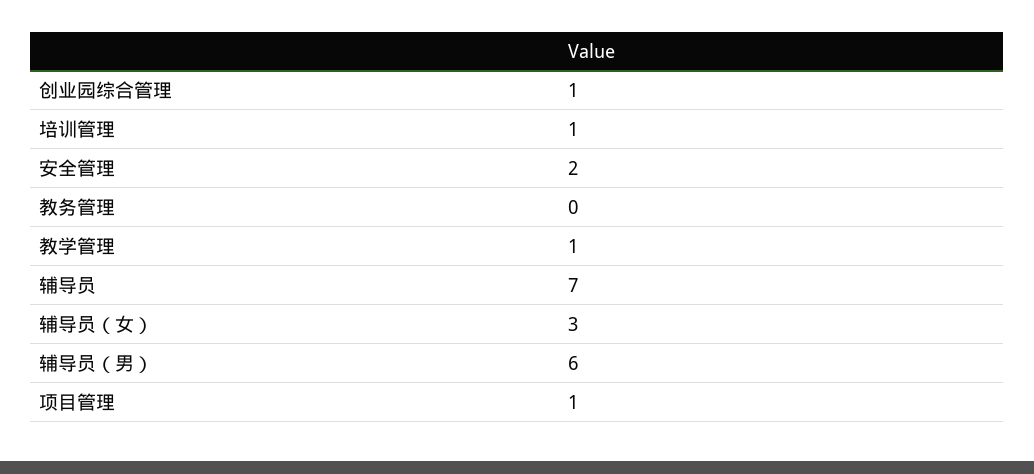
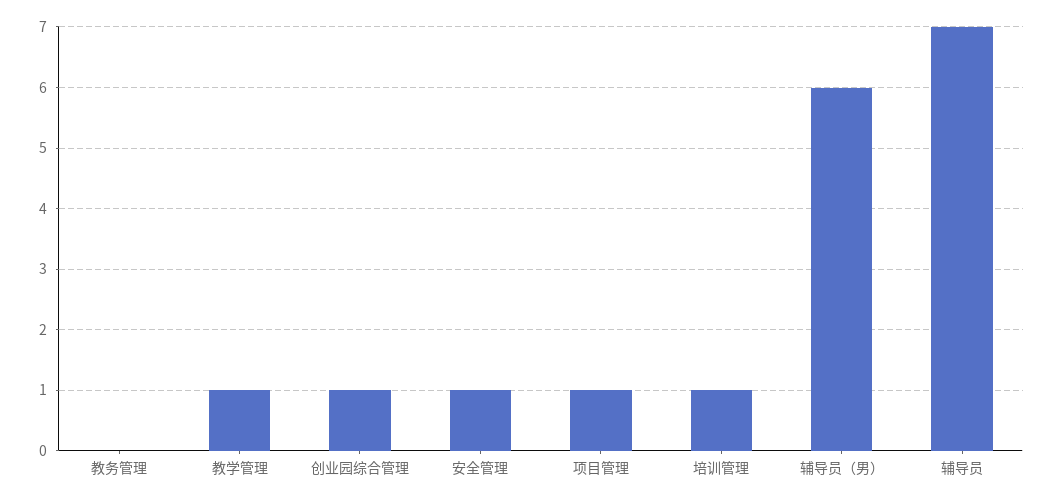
安全管理: 2 -> 1
辅导员（女）: 3 -> none

